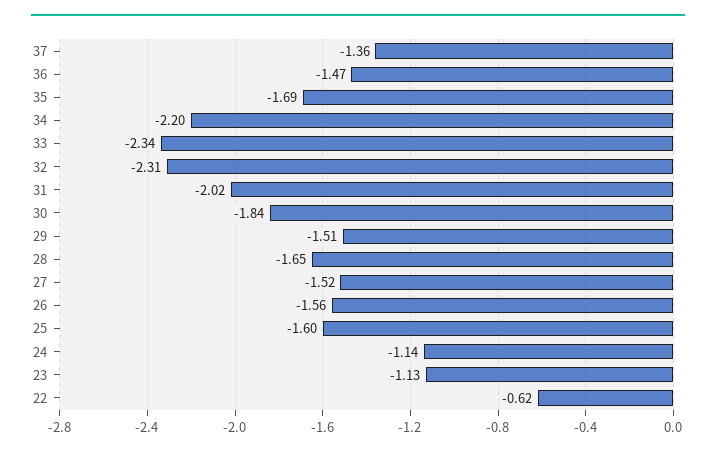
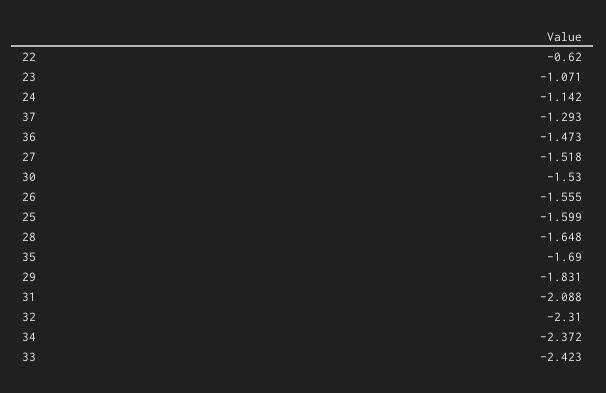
37: -1.36 -> -1.293
34: -2.2 -> -2.372
33: -2.34 -> -2.423
31: -2.02 -> -2.088
30: -1.84 -> -1.53
29: -1.51 -> -1.831
23: -1.13 -> -1.071

